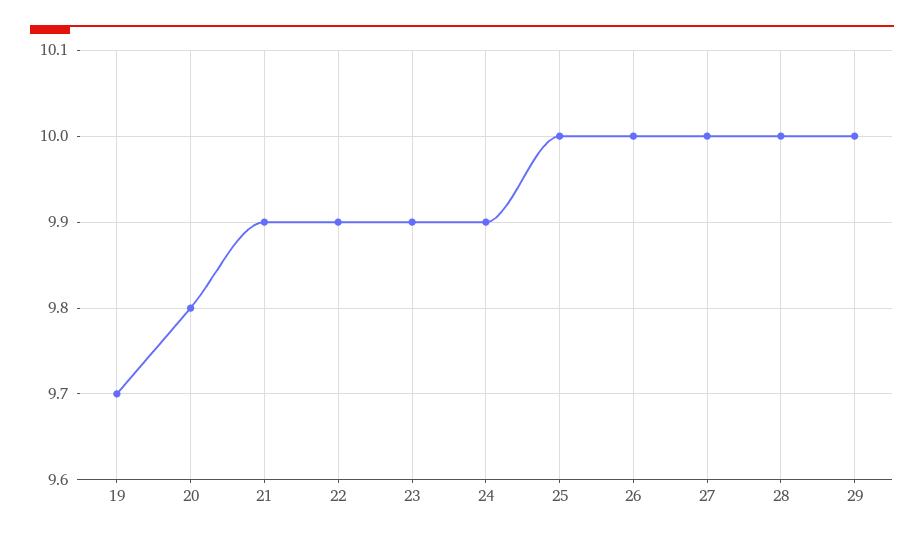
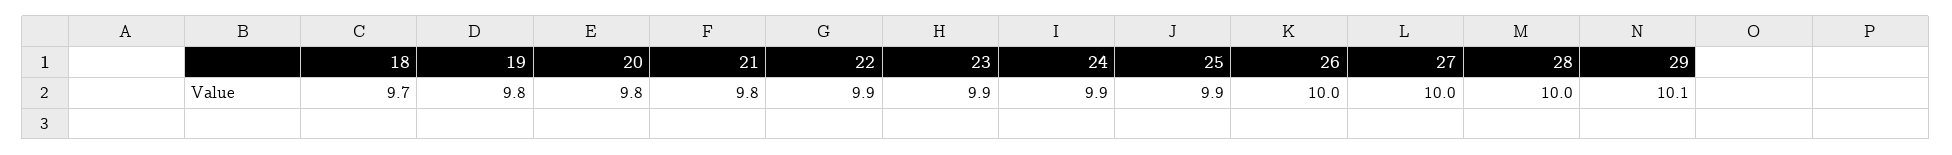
19: 9.7 -> 9.8
21: 9.9 -> 9.8
25: 10 -> 9.9
29: 10 -> 10.1
18: none -> 9.7

